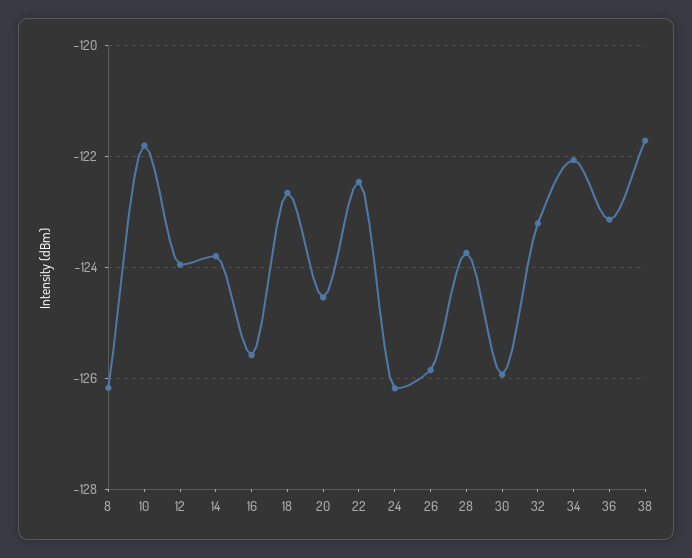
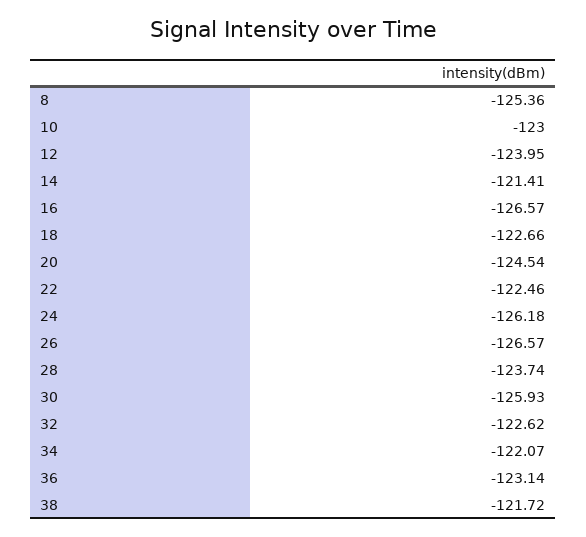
8: -126.2 -> -125.36
10: -121.8 -> -123
14: -123.8 -> -121.41
16: -125.6 -> -126.57
26: -125.8 -> -126.57
32: -123.2 -> -122.62

